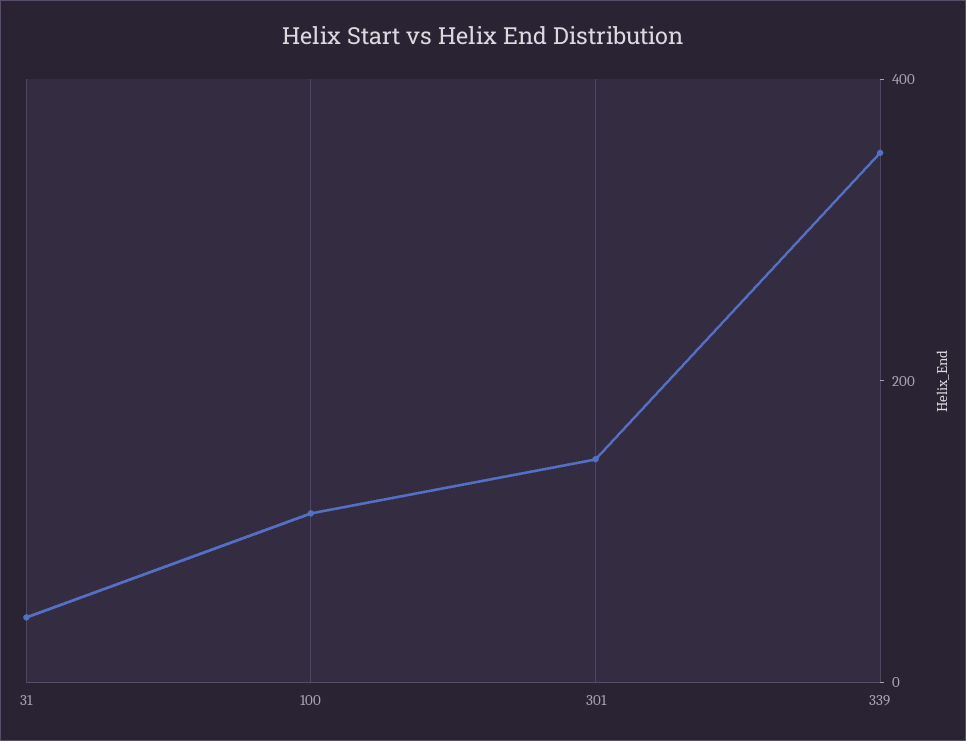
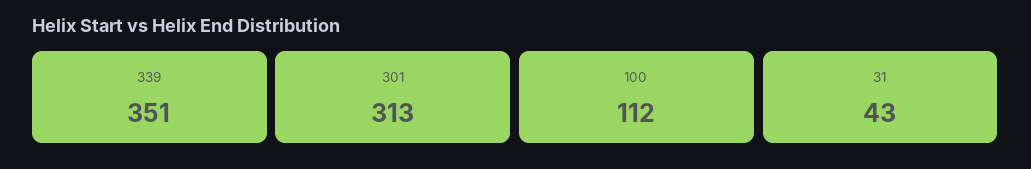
301: 150 -> 313

